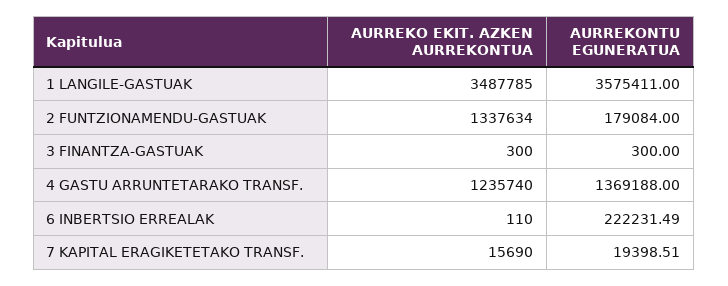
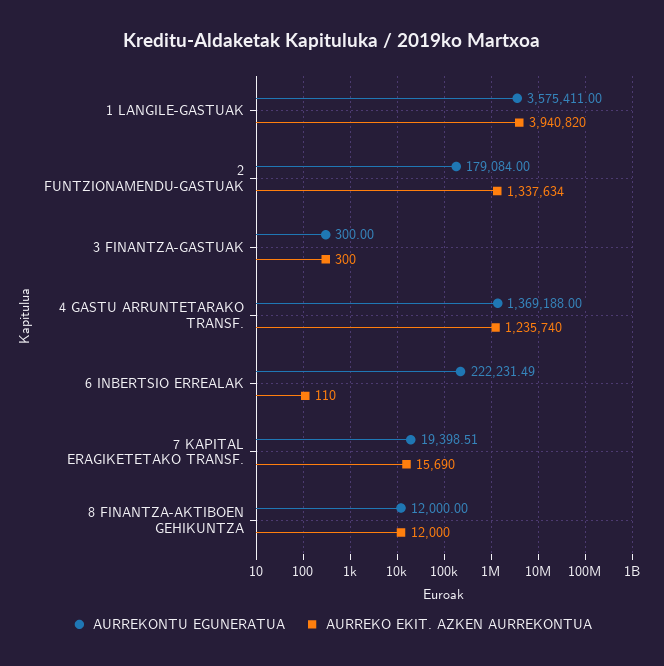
AURREKO EKIT. AZKEN AURREKONTUA, 1 LANGILE-GASTUAK: 3487785 -> 3940820
AURREKONTU EGUNERATUA, 8 FINANTZA-AKTIBOEN GEHIKUNTZA: none -> 12000
AURREKO EKIT. AZKEN AURREKONTUA, 8 FINANTZA-AKTIBOEN GEHIKUNTZA: none -> 12000

